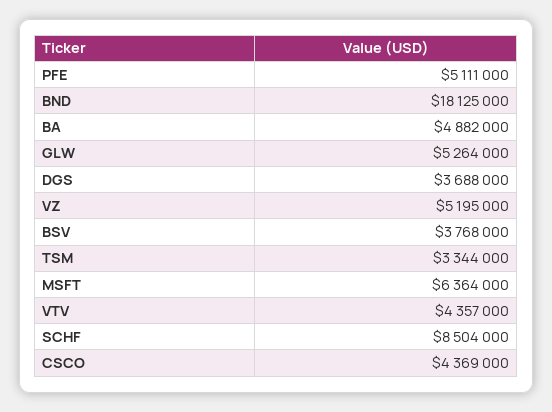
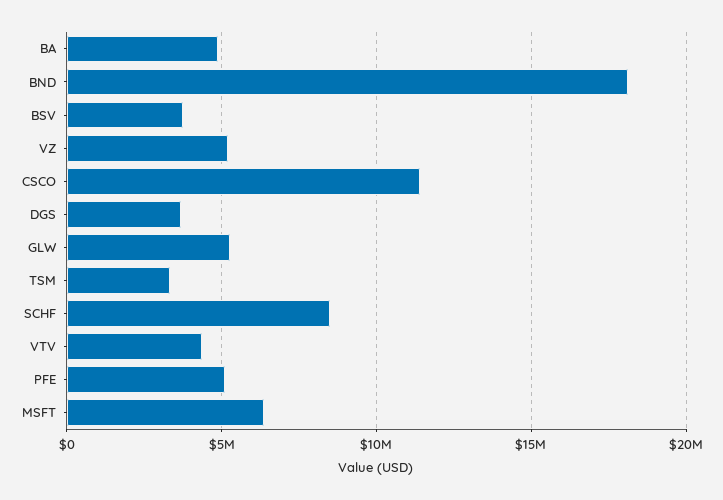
CSCO: 4369000 -> 11500000

